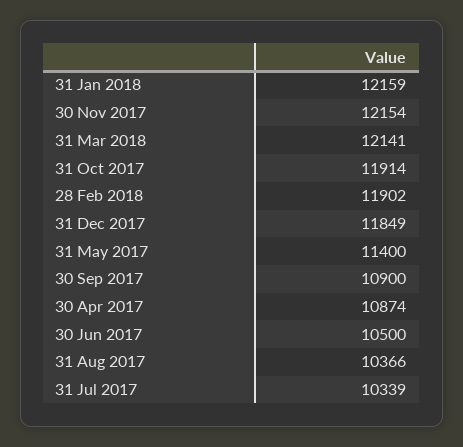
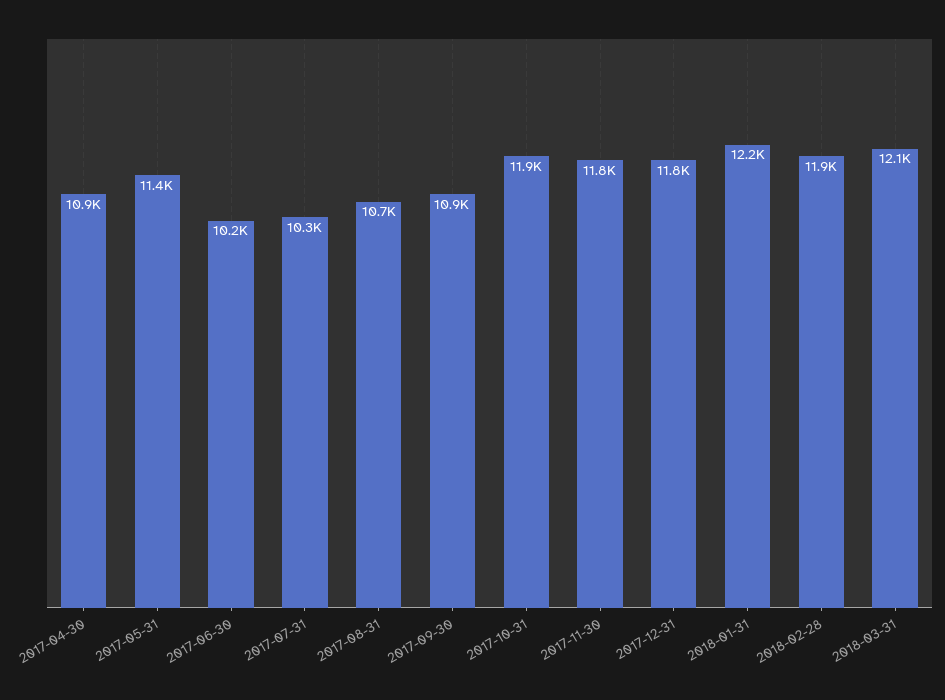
30 Nov 2017: 12154 -> 11800
30 Jun 2017: 10500 -> 10200
31 Aug 2017: 10366 -> 10700

